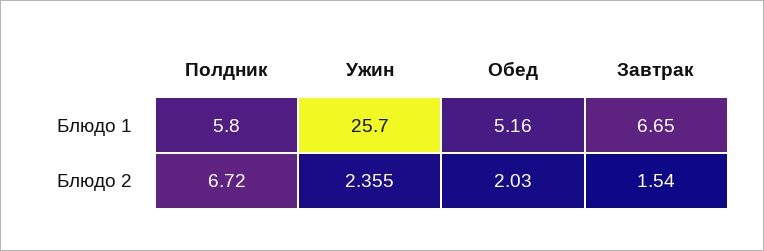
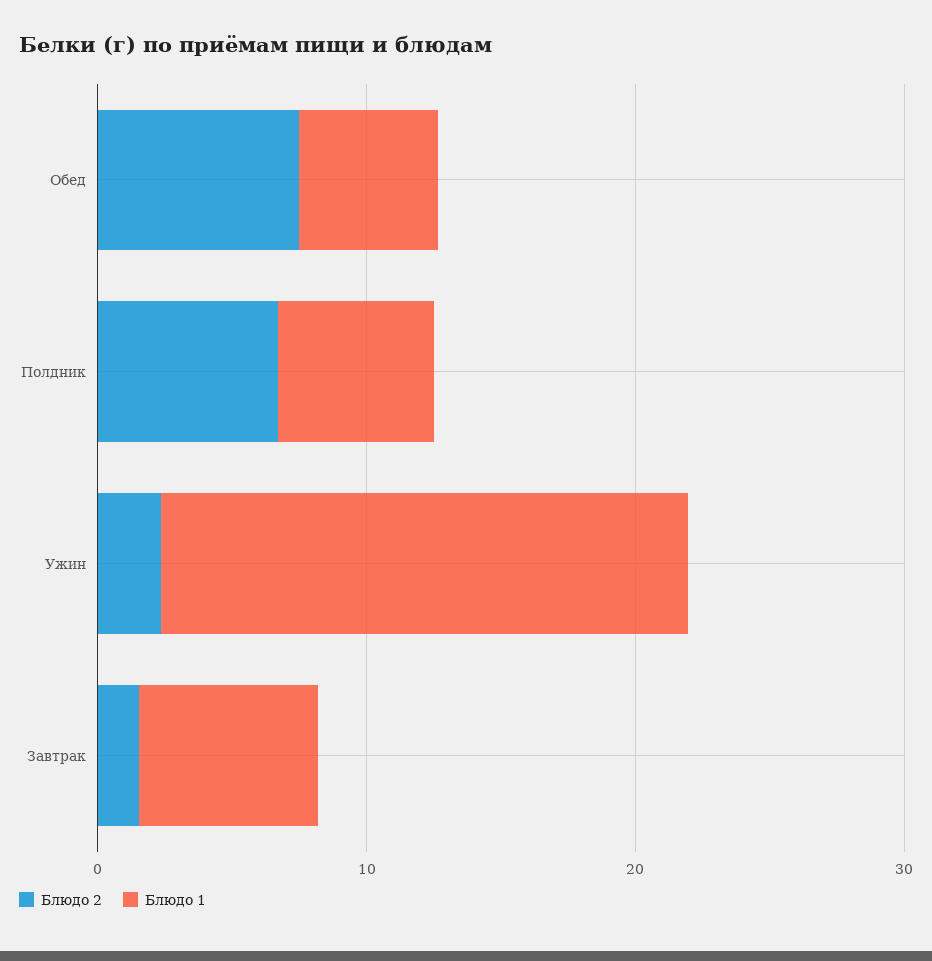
Блюдо 1, Ужин: 25.7 -> 20
Блюдо 2, Обед: 2.03 -> 8

